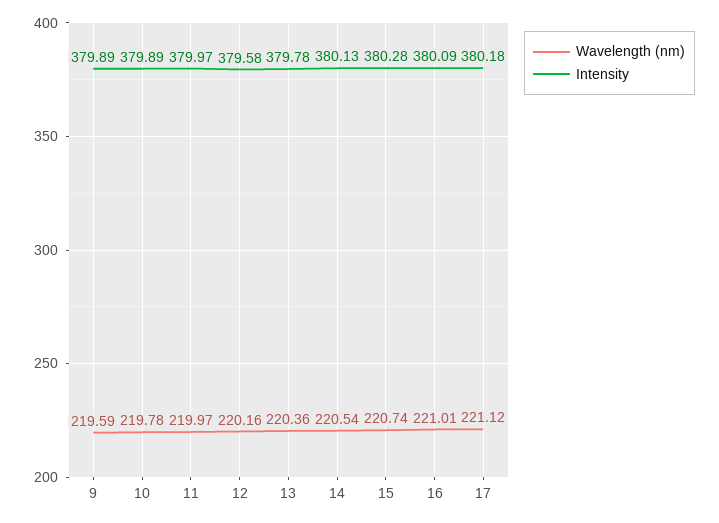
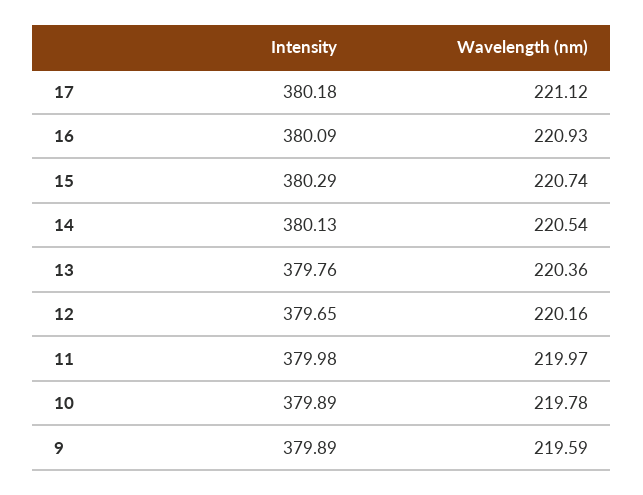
Intensity, 11: 379.97 -> 379.98
Intensity, 12: 379.58 -> 379.65
Intensity, 13: 379.78 -> 379.76
Intensity, 15: 380.28 -> 380.29
Wavelength (nm), 16: 221.01 -> 220.93

